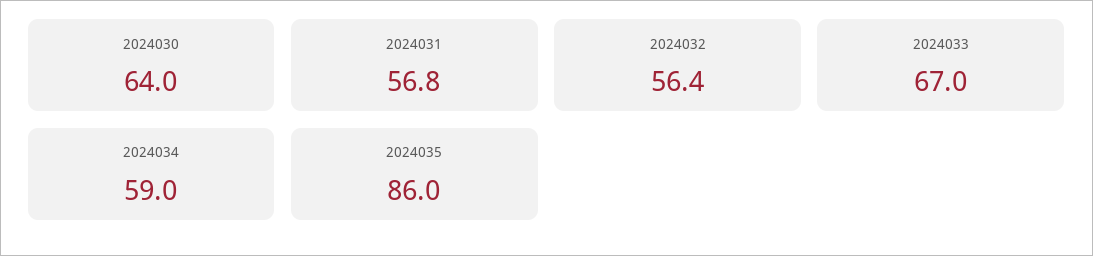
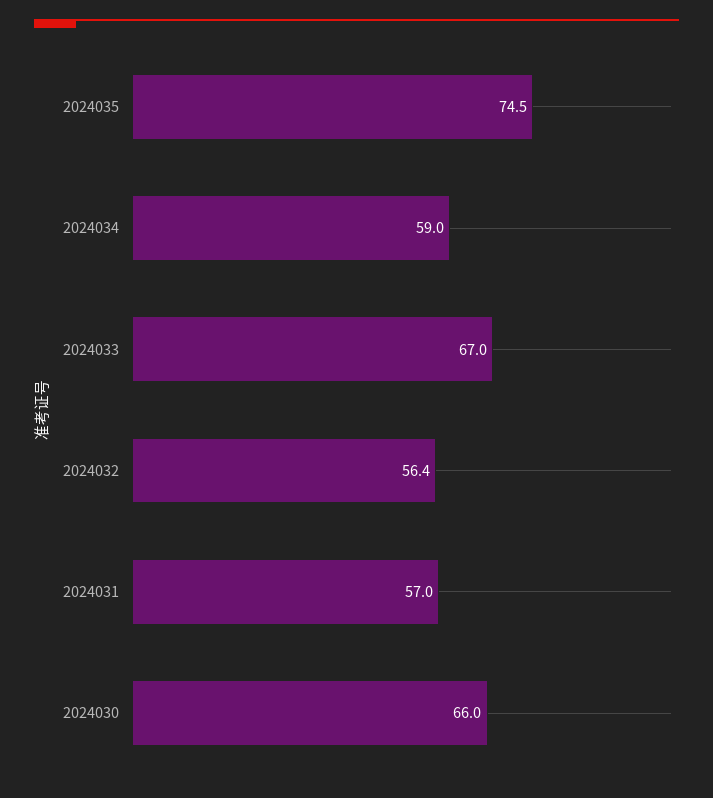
2024030: 64 -> 66
2024031: 56.8 -> 57
2024035: 86 -> 74.5

